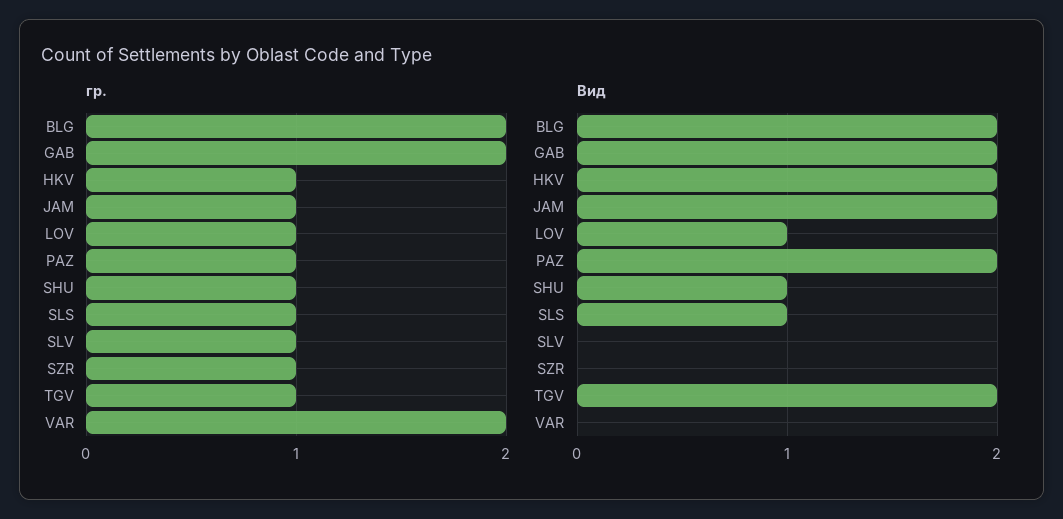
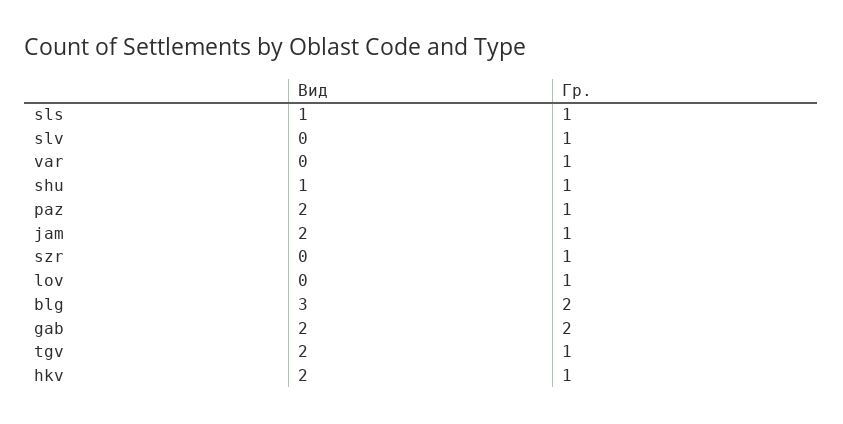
гр., VAR: 2 -> 1
Вид, BLG: 2 -> 3
Вид, LOV: 1 -> 0

